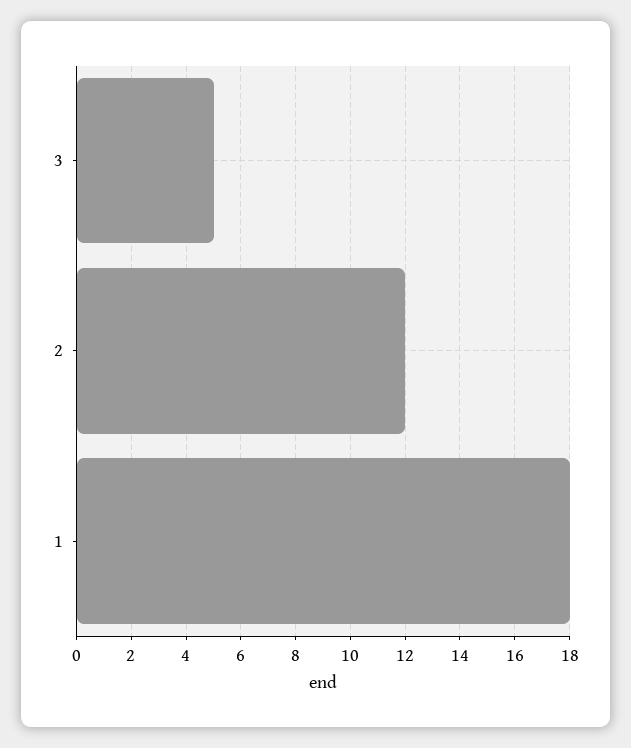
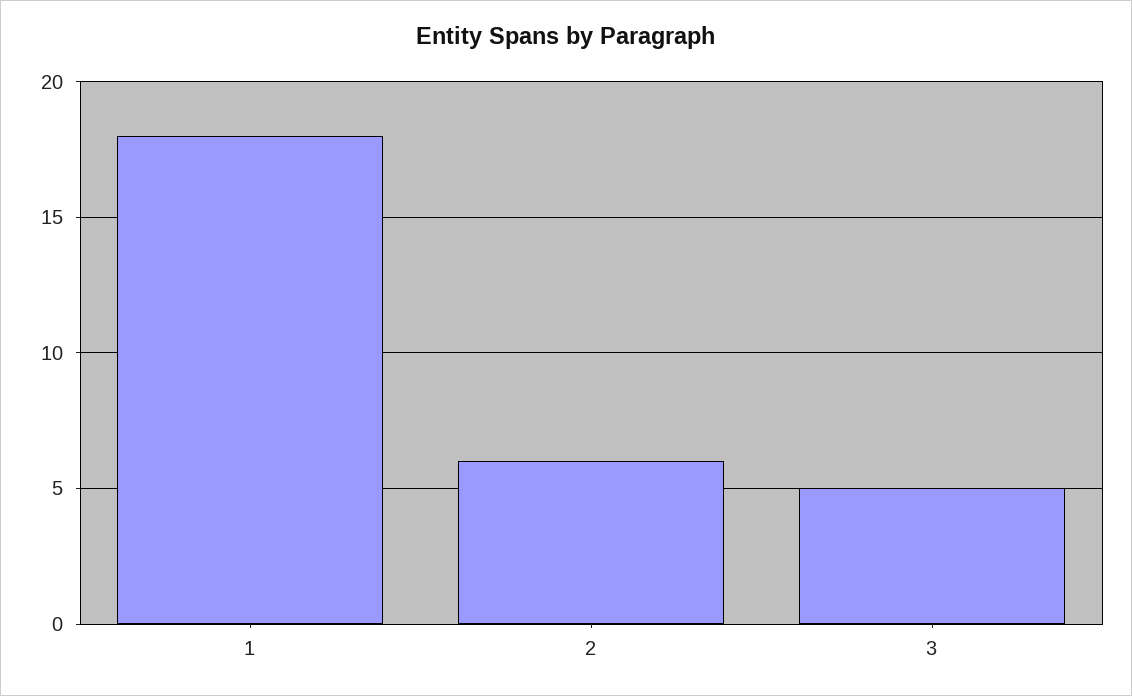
2: 12 -> 6

